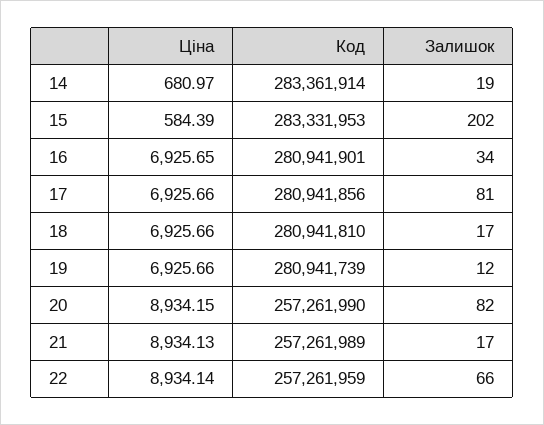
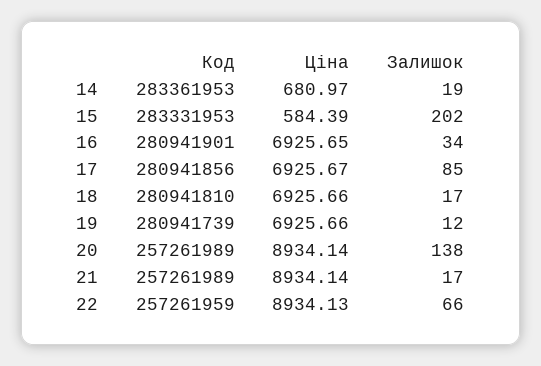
Код, 14: 283361914 -> 283361953
Ціна, 17: 6925.66 -> 6925.67
Залишок, 17: 81 -> 85
Ціна, 20: 8934.15 -> 8934.14
Код, 20: 257261990 -> 257261989
Залишок, 20: 82 -> 138
Ціна, 21: 8934.13 -> 8934.14
Ціна, 22: 8934.14 -> 8934.13

